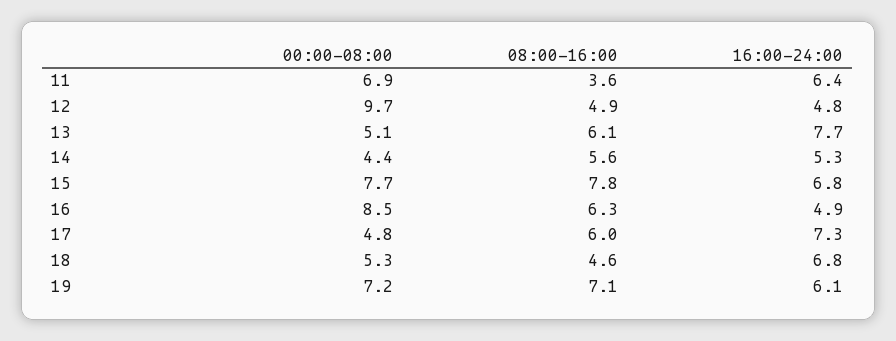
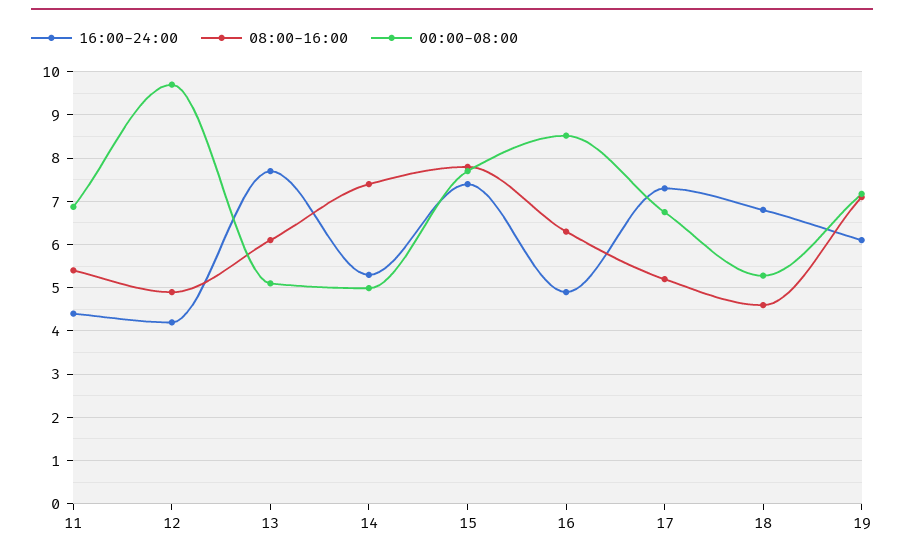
08:00-16:00, 11: 3.6 -> 5.4
16:00-24:00, 11: 6.4 -> 4.4
16:00-24:00, 12: 4.8 -> 4.2
00:00-08:00, 14: 4.4 -> 5
08:00-16:00, 14: 5.6 -> 7.4
16:00-24:00, 15: 6.8 -> 7.4
00:00-08:00, 17: 4.8 -> 6.8
08:00-16:00, 17: 6 -> 5.2

